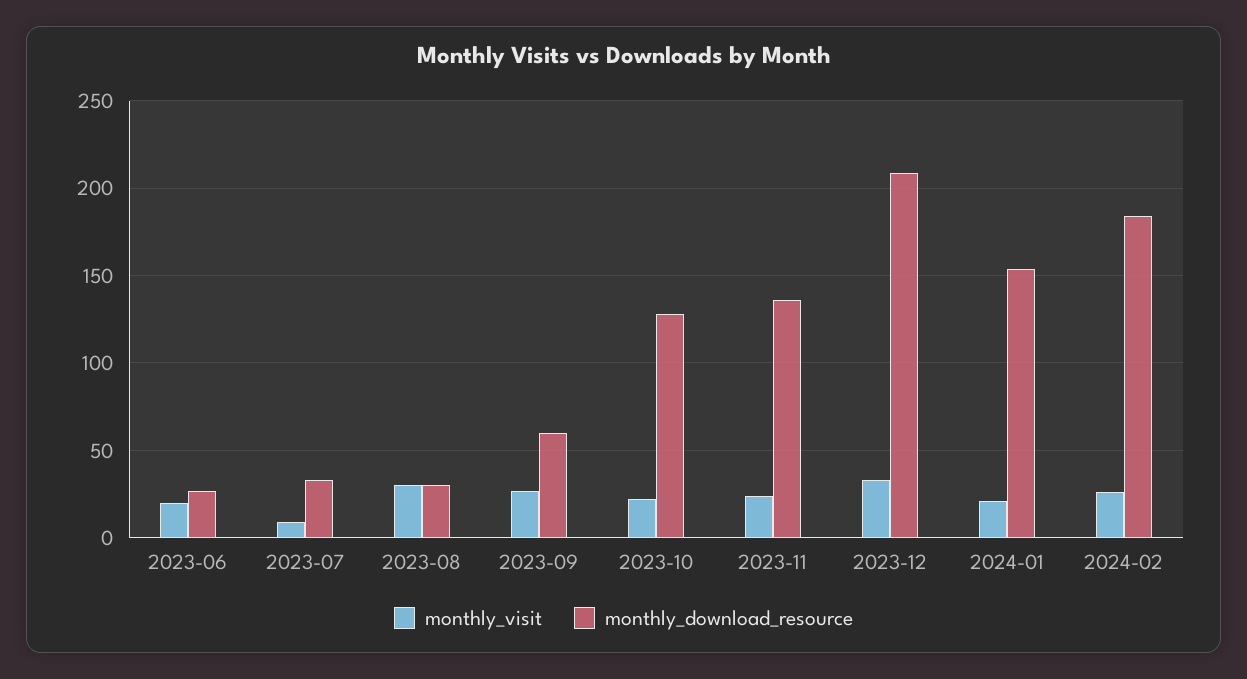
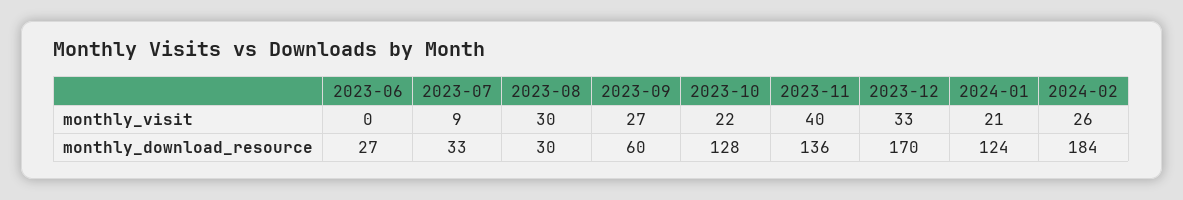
monthly_visit, 2023-06: 20 -> 0
monthly_visit, 2023-11: 25 -> 40
monthly_download_resource, 2023-12: 210 -> 170
monthly_download_resource, 2024-01: 155 -> 124

